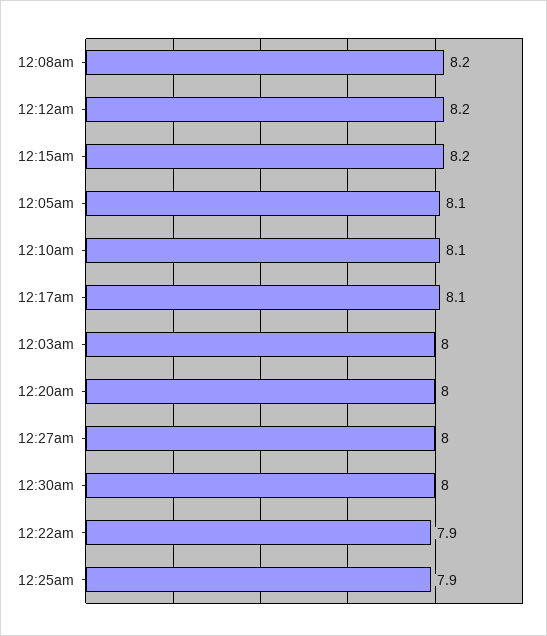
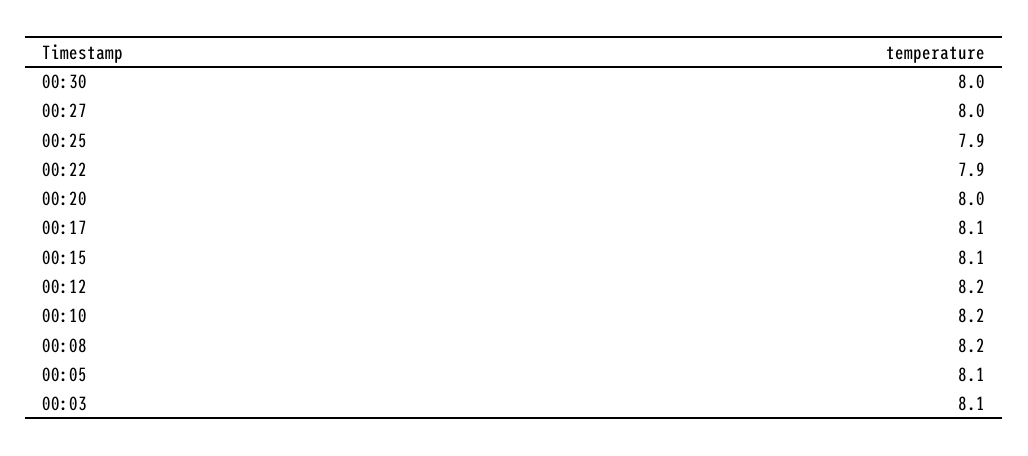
12:15am: 8.2 -> 8.1
12:10am: 8.1 -> 8.2
12:03am: 8 -> 8.1

